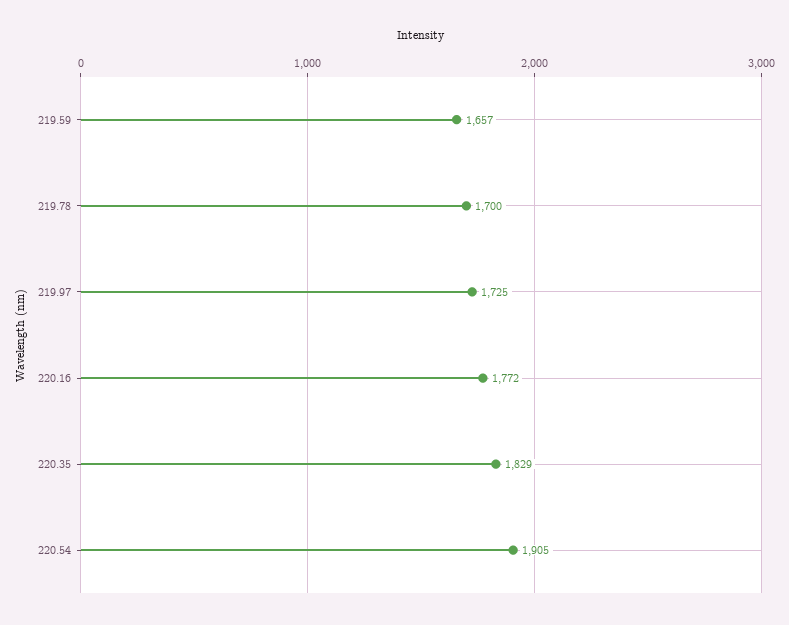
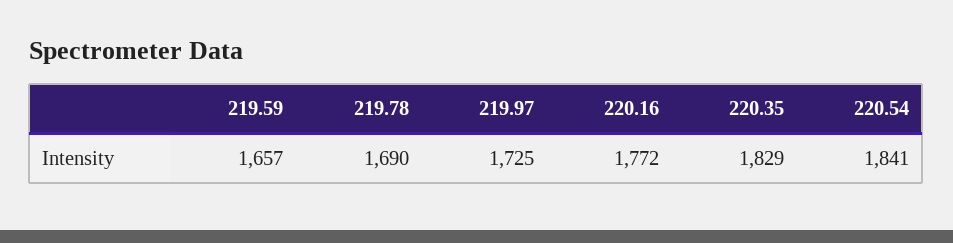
219.78: 1700 -> 1690
220.54: 1905 -> 1841

